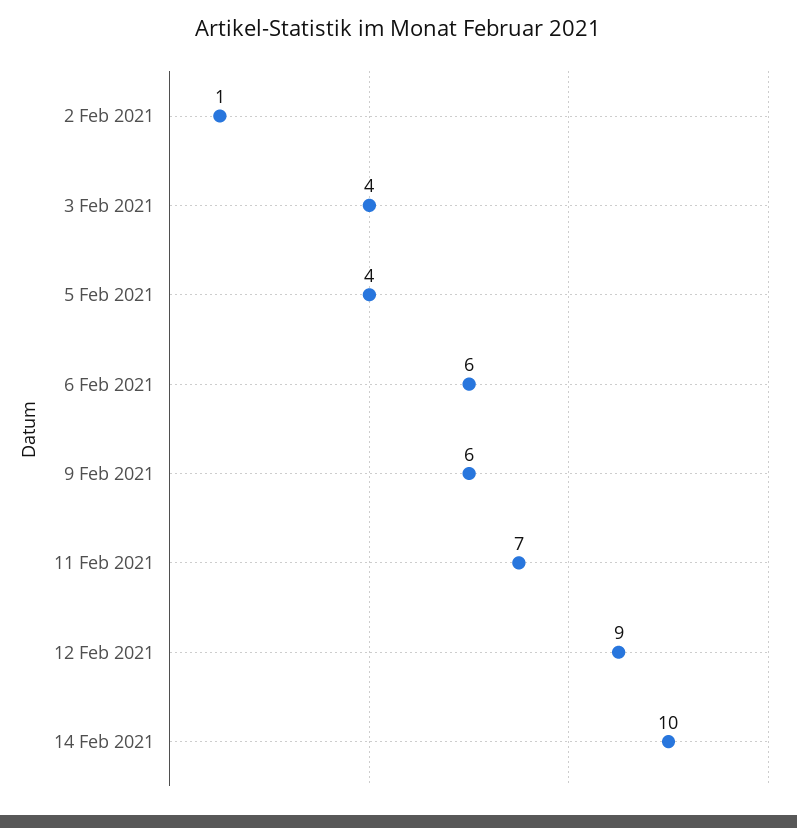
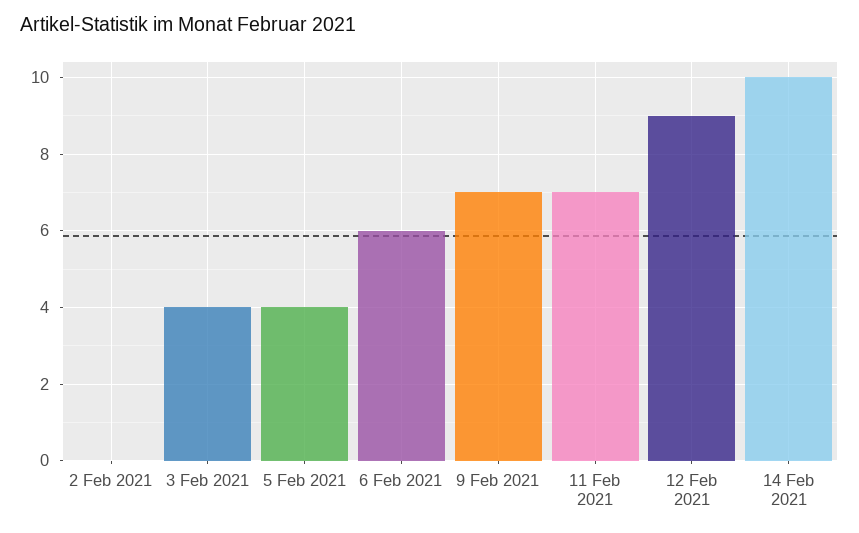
2 Feb 2021: 1 -> 0
9 Feb 2021: 6 -> 7

